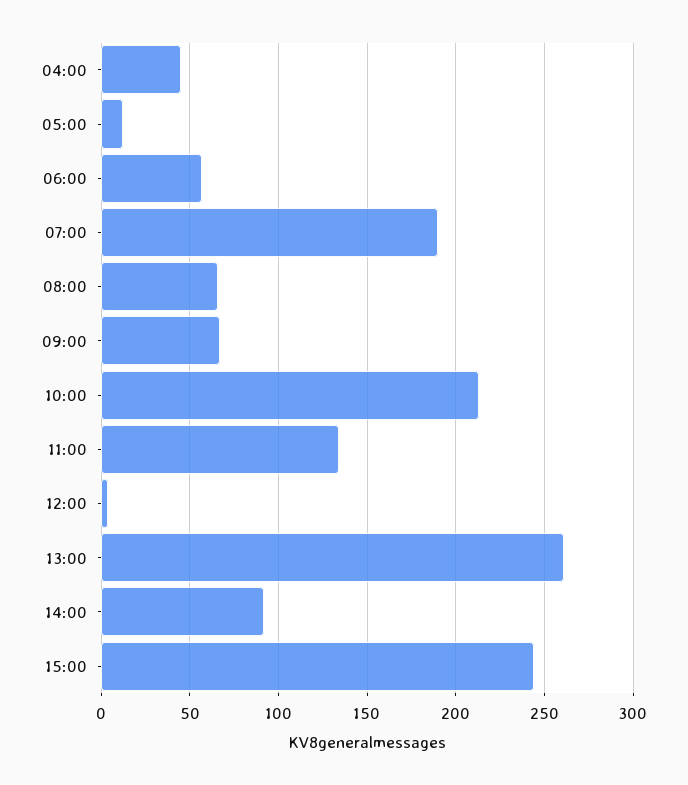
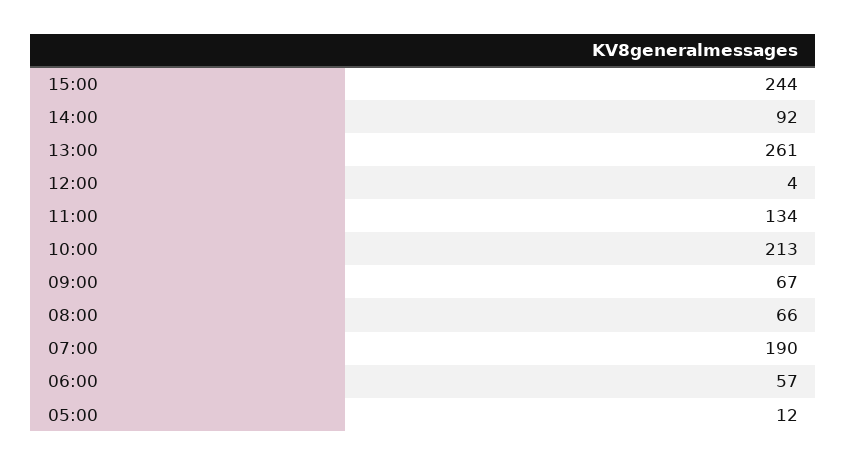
04:00: 45 -> none

